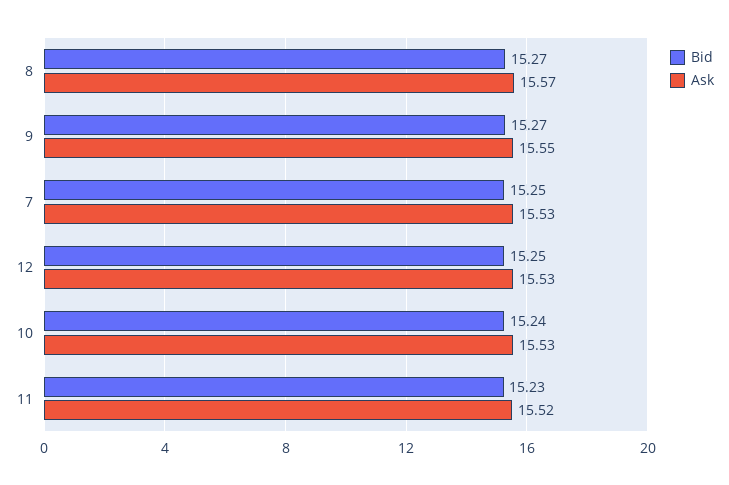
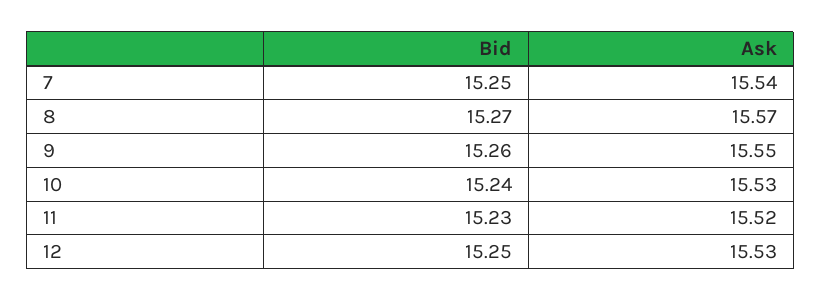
Bid, 9: 15.27 -> 15.26
Ask, 7: 15.53 -> 15.54

